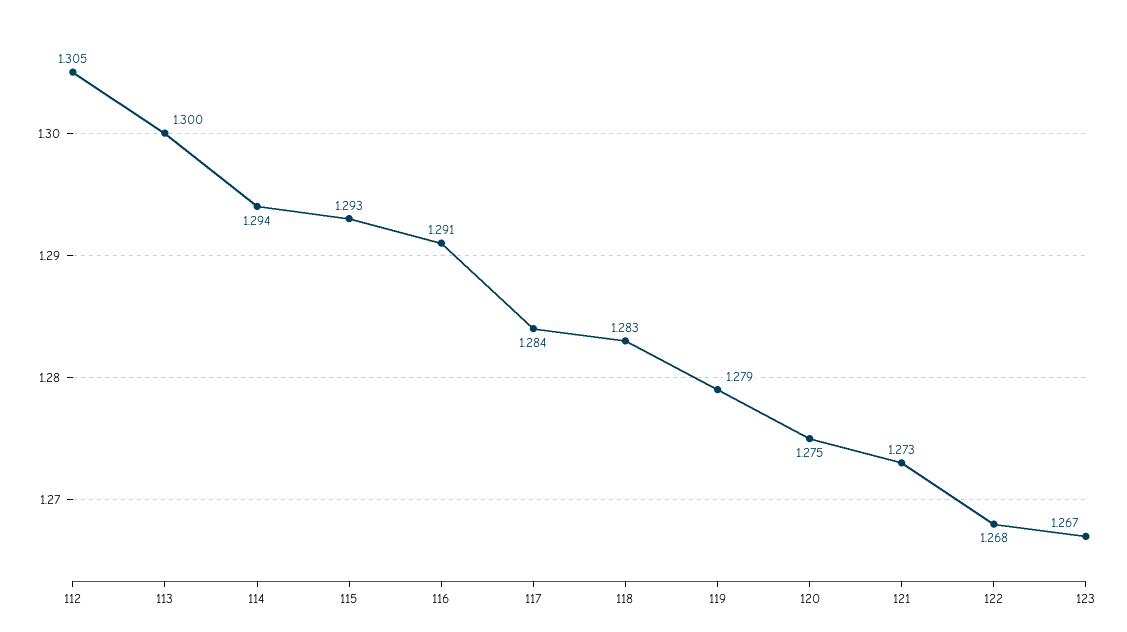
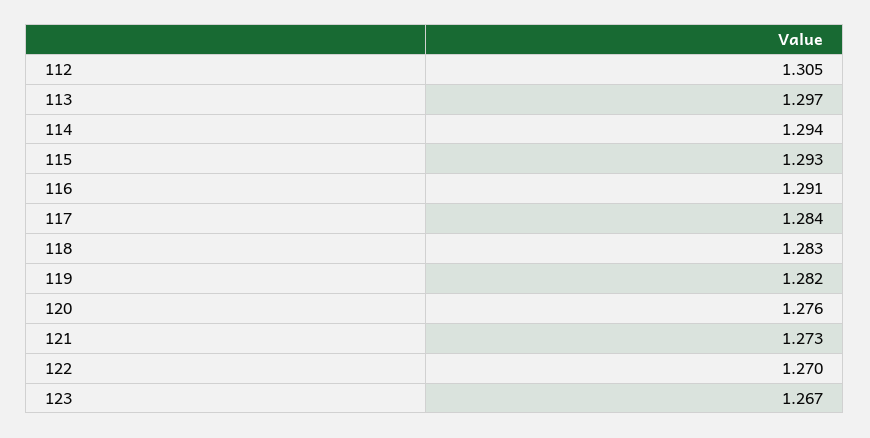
113: 1.3 -> 1.297
119: 1.279 -> 1.282
120: 1.275 -> 1.276
122: 1.268 -> 1.27

